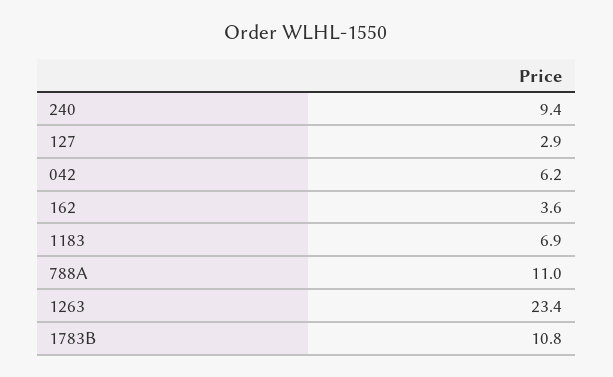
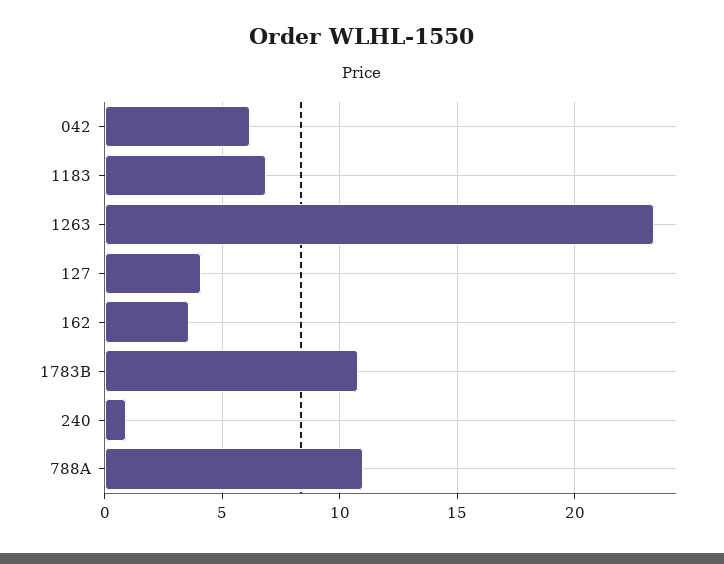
240: 9.4 -> 1
127: 2.9 -> 4

